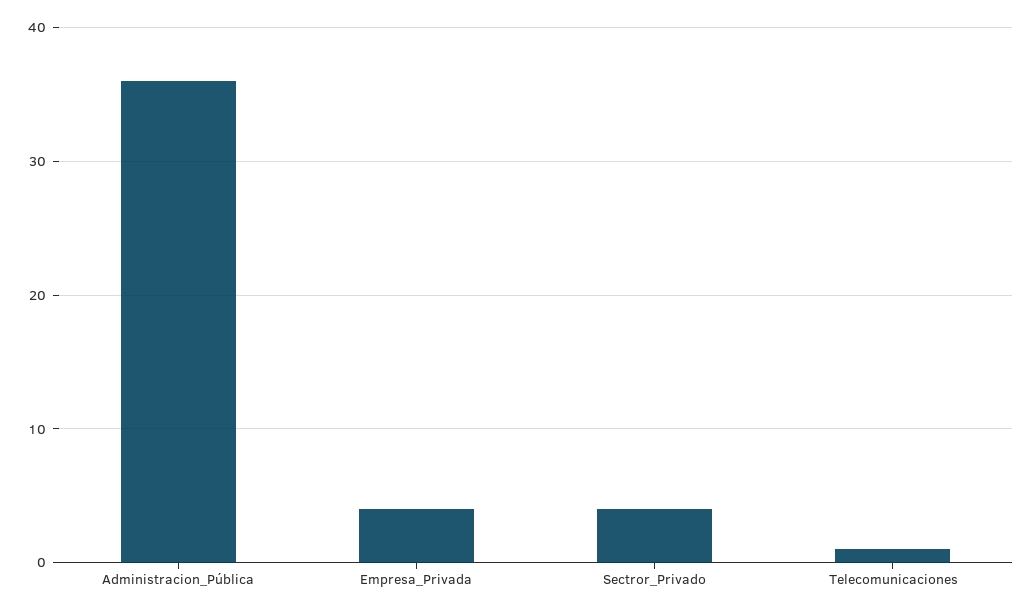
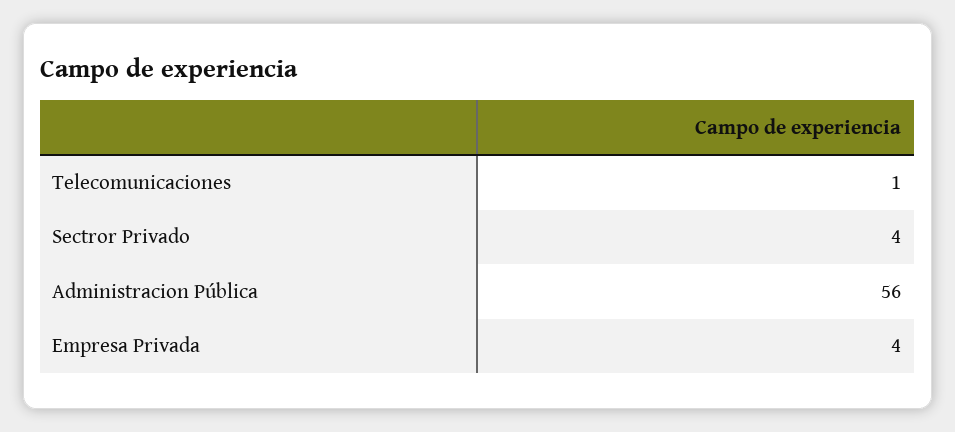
Administracion_Pública: 36 -> 56

